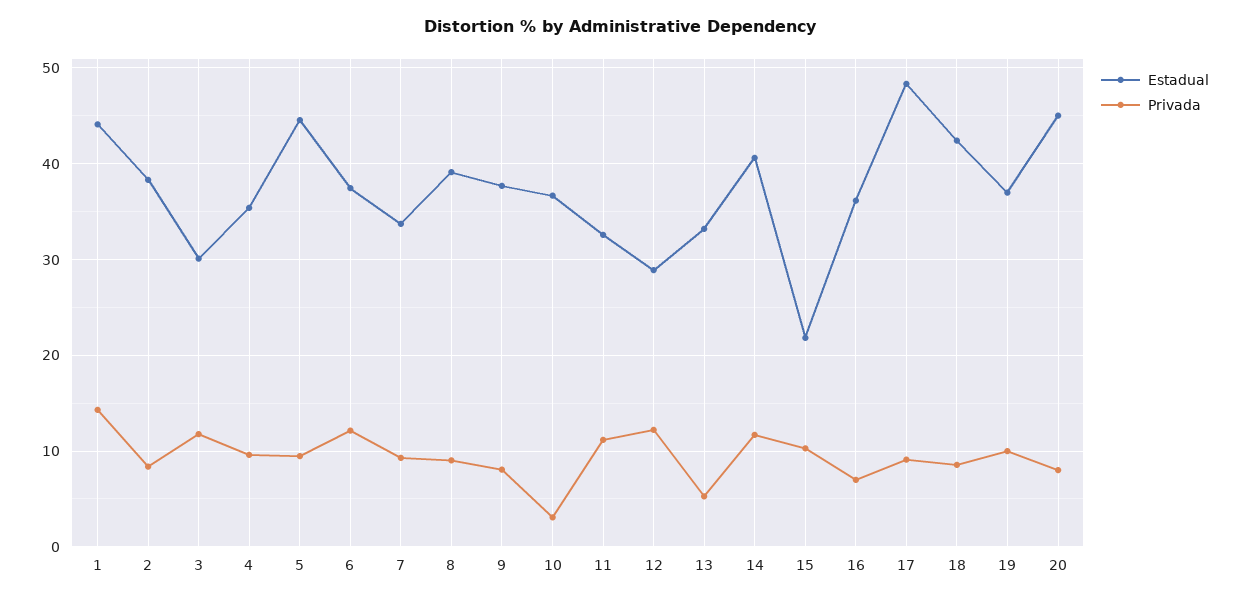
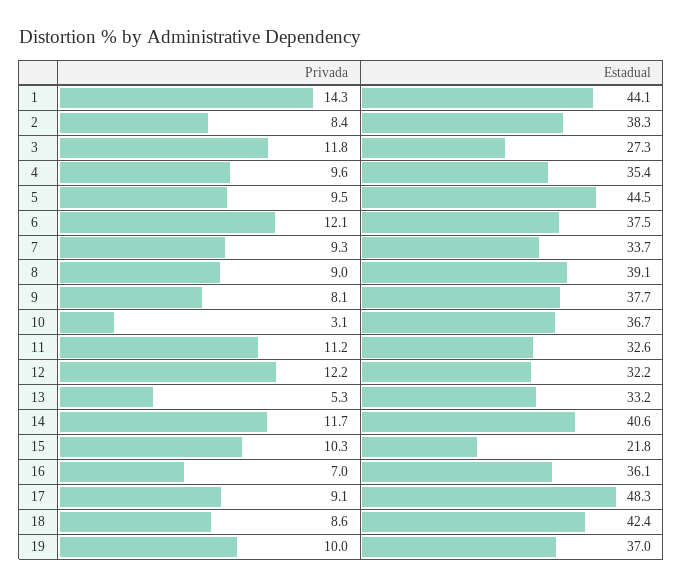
Estadual, 3: 30 -> 27.3
Estadual, 12: 29 -> 32.2
Estadual, 20: 45 -> none
Privada, 20: 8 -> none

